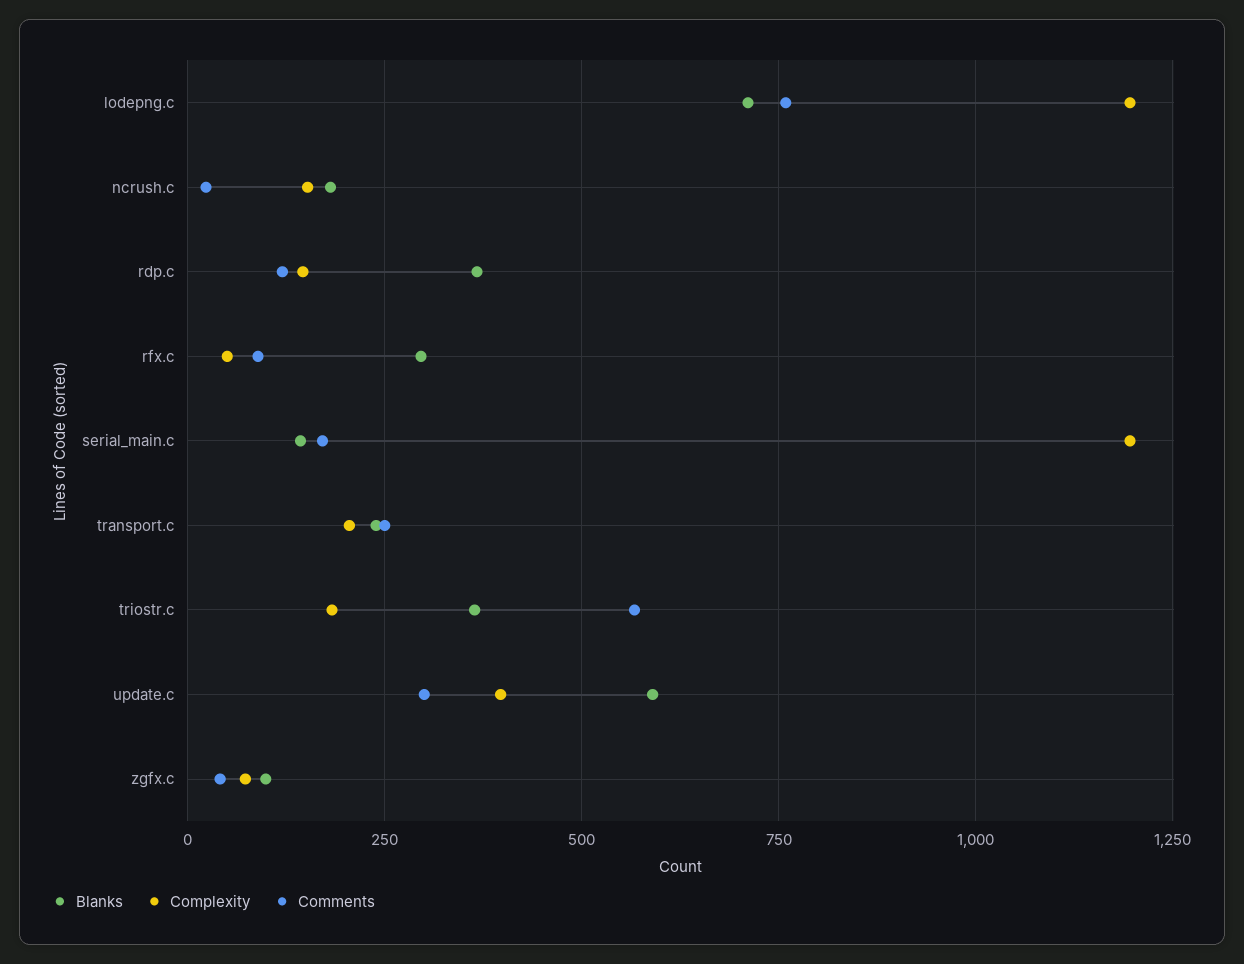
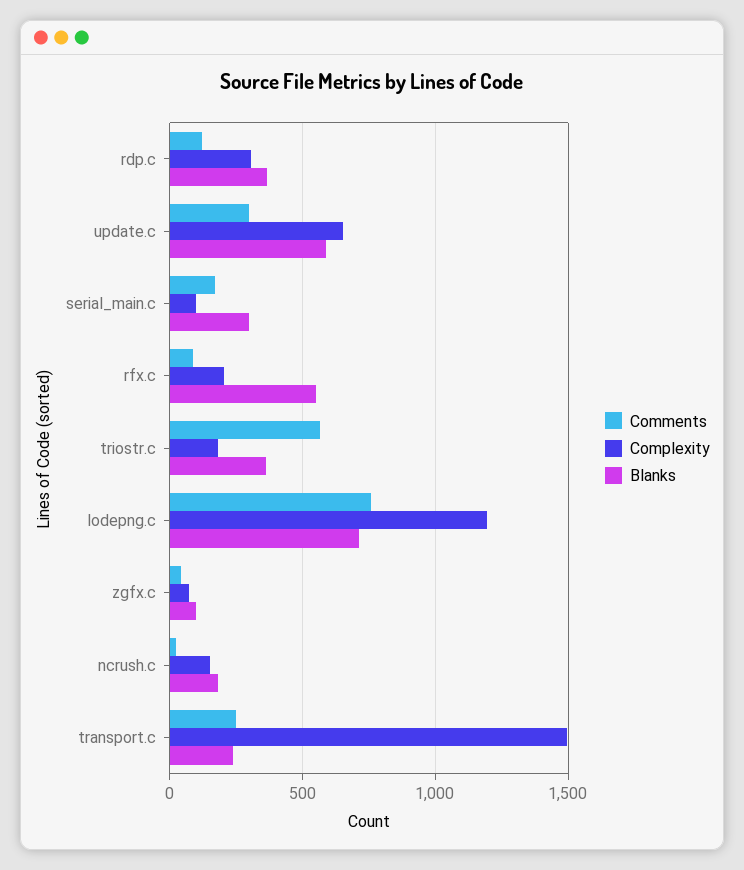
Complexity, rdp.c: 150 -> 300
Blanks, rfx.c: 300 -> 550
Complexity, rfx.c: 50 -> 200
Blanks, serial_main.c: 150 -> 300
Complexity, serial_main.c: 1200 -> 100
Complexity, transport.c: 200 -> 1500
Complexity, update.c: 400 -> 650

